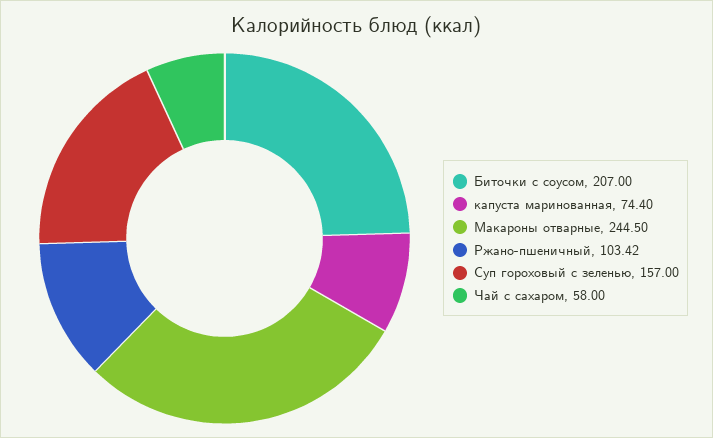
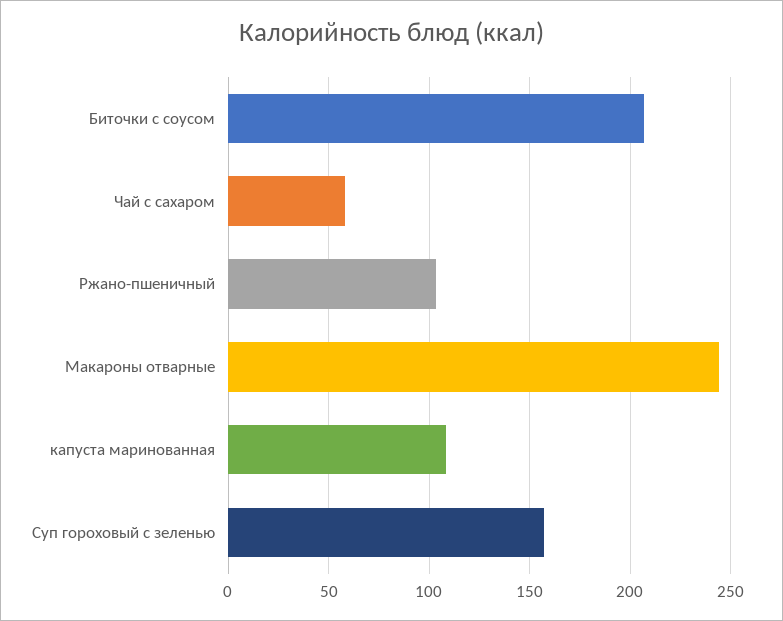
капуста маринованная: 74.4 -> 110

